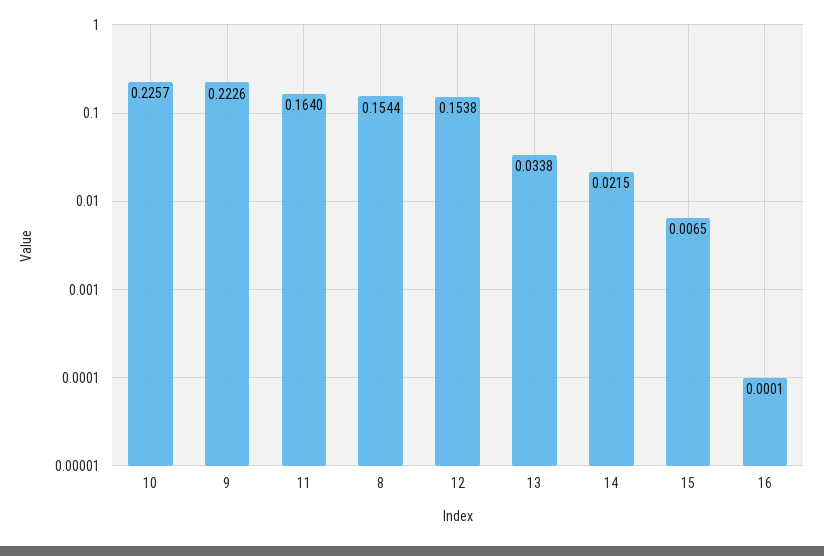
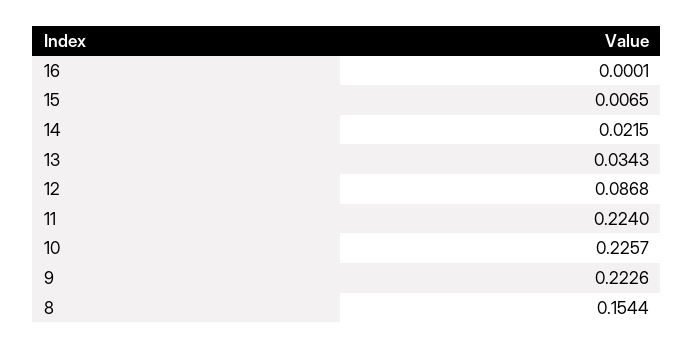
11: 0.164 -> 0.224
12: 0.1538 -> 0.0868
13: 0.0338 -> 0.0343

